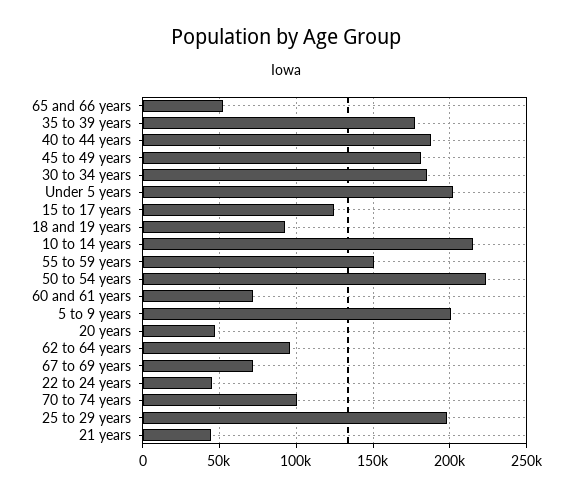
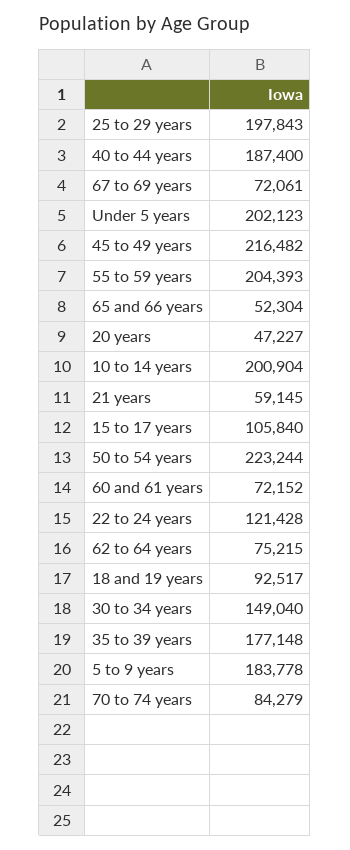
45 to 49 years: 180000 -> 216482
30 to 34 years: 185000 -> 149040
15 to 17 years: 125000 -> 105840
10 to 14 years: 215000 -> 200904
55 to 59 years: 150000 -> 204393
5 to 9 years: 200000 -> 183778
62 to 64 years: 95000 -> 75215
22 to 24 years: 45000 -> 121428
70 to 74 years: 100000 -> 84279
21 years: 45000 -> 59145

